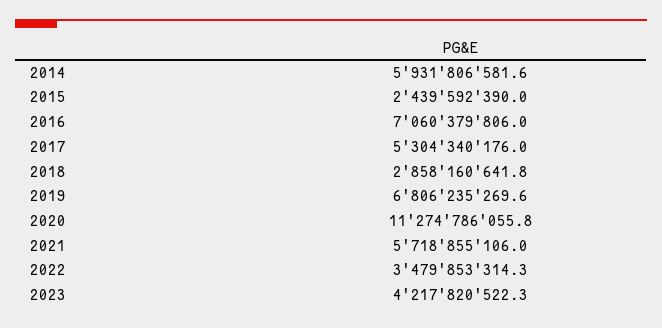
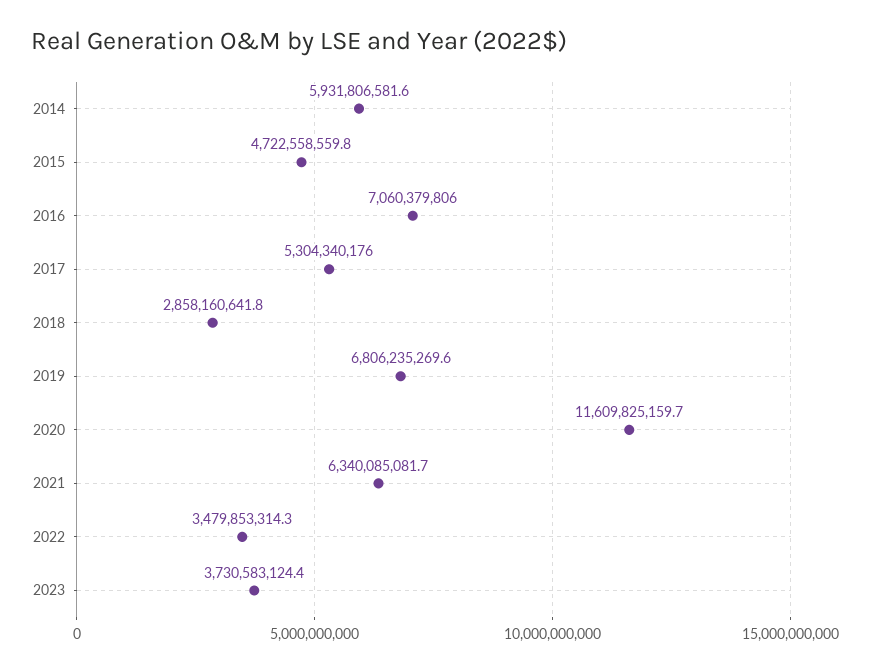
2015: 2439592390 -> 4722558559.8
2020: 11274786055.8 -> 11609825159.7
2021: 5718855106 -> 6340085081.7
2023: 4217820522.3 -> 3730583124.4

